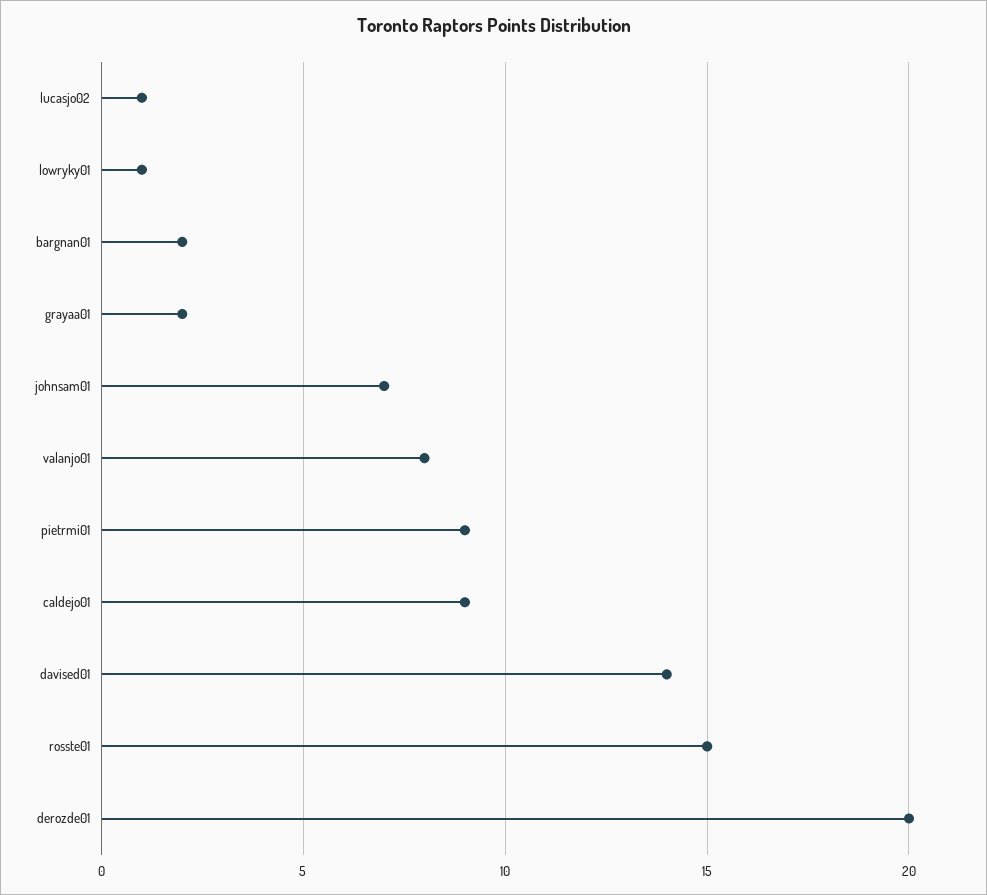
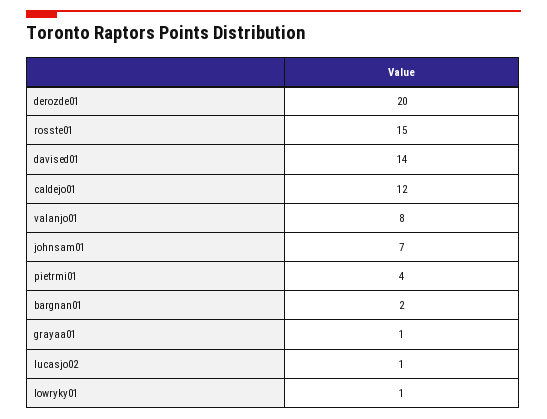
grayaa01: 2 -> 1
pietrmi01: 9 -> 4
caldejo01: 9 -> 12

